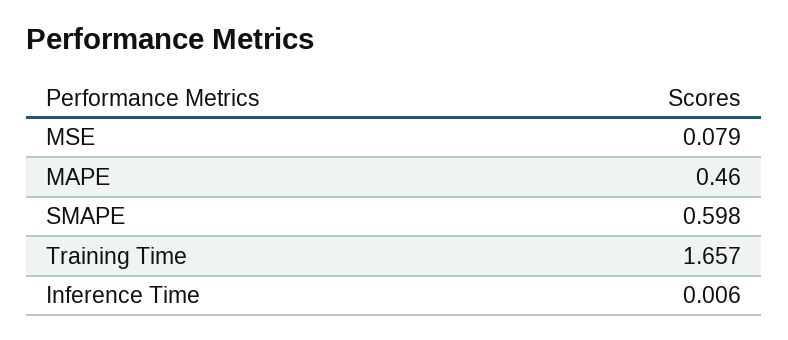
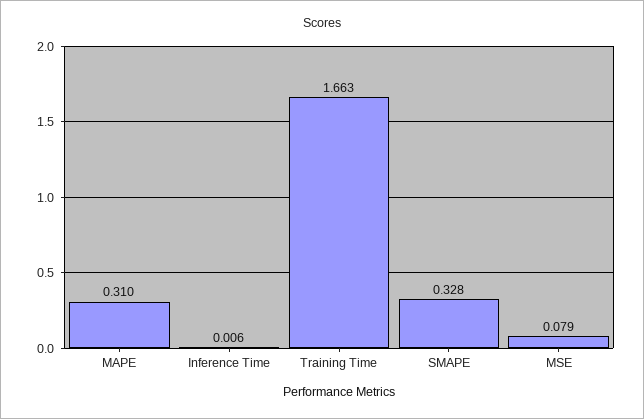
MAPE: 0.46 -> 0.31
SMAPE: 0.598 -> 0.328
Training Time: 1.657 -> 1.663

